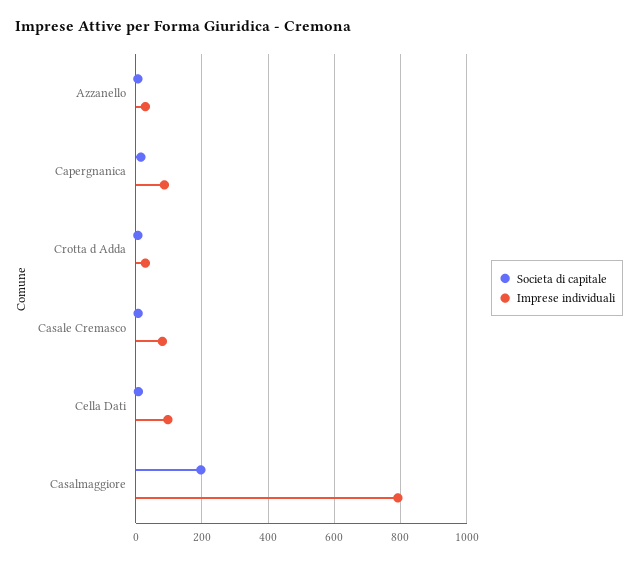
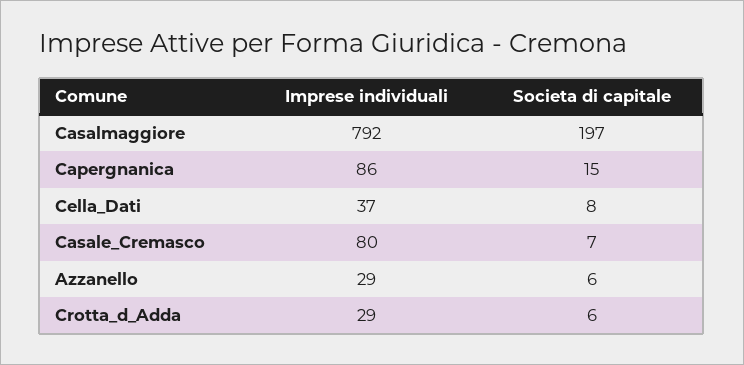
Imprese individuali, Cella Dati: 100 -> 37

